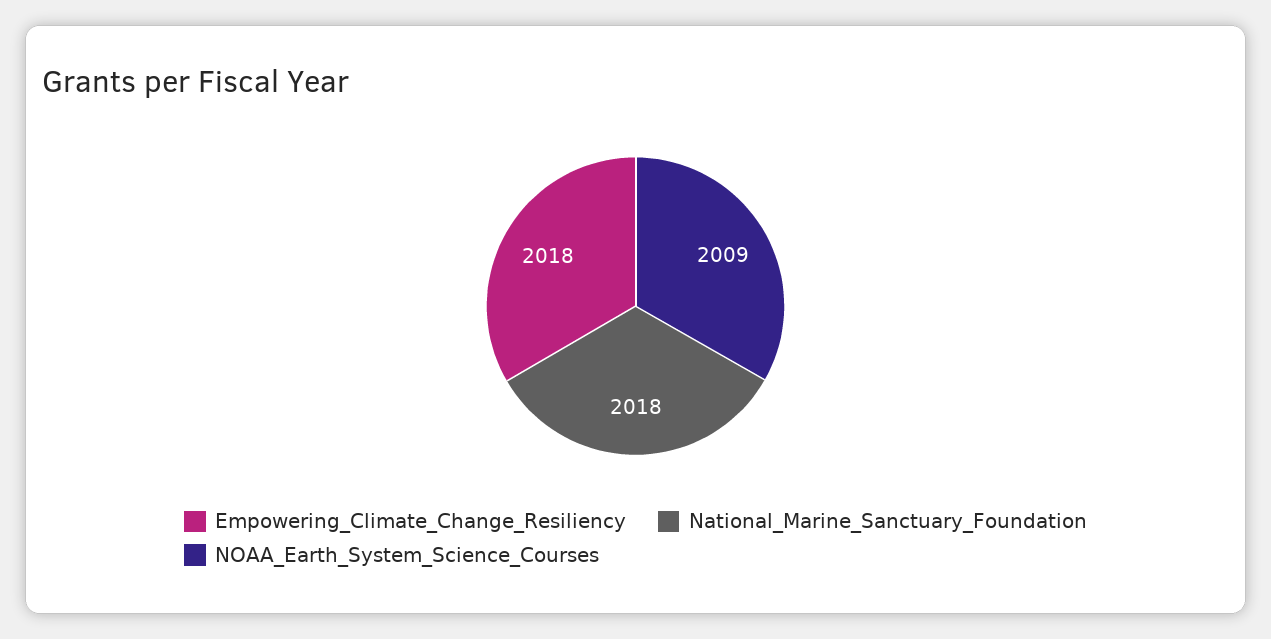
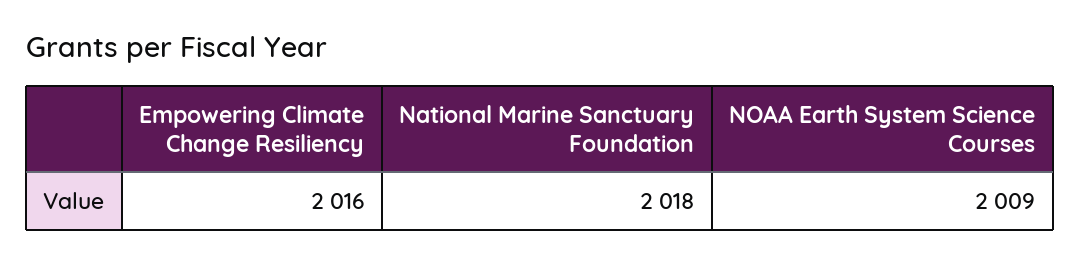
Empowering_Climate_Change_Resiliency: 2018 -> 2016

